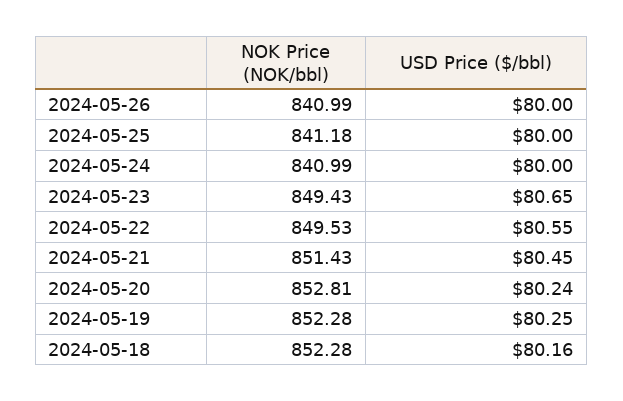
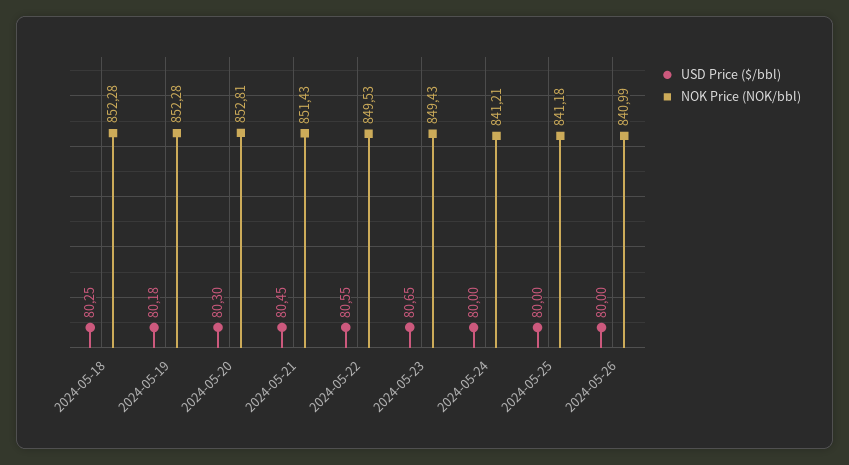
NOK Price (NOK/bbl), 2024-05-24: 840.99 -> 841.21
USD Price ($/bbl), 2024-05-20: 80.24 -> 80.3
USD Price ($/bbl), 2024-05-19: 80.25 -> 80.18
USD Price ($/bbl), 2024-05-18: 80.16 -> 80.25

